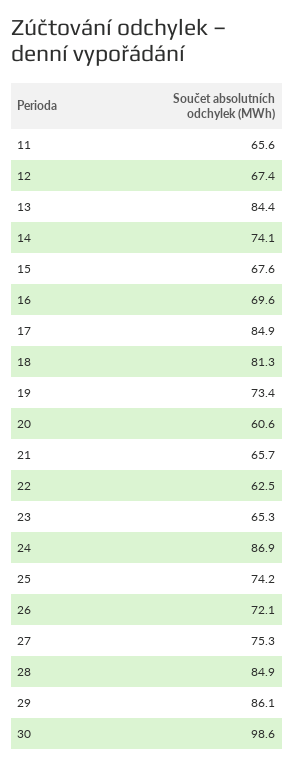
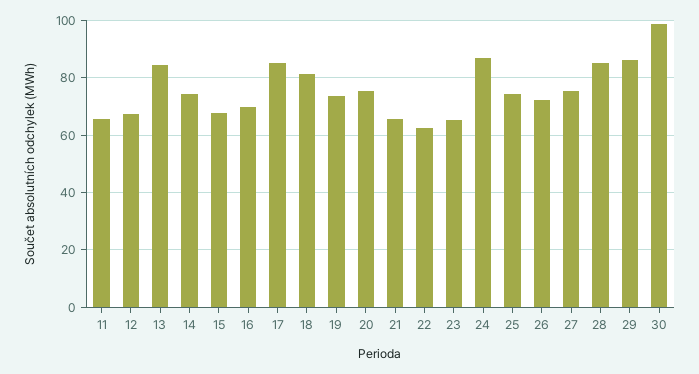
20: 60.6 -> 75

